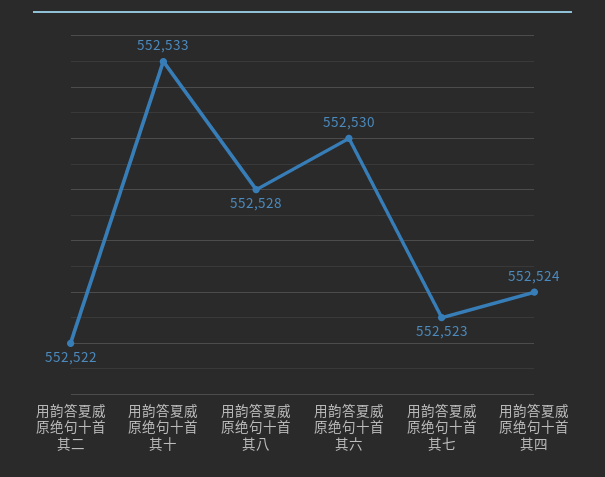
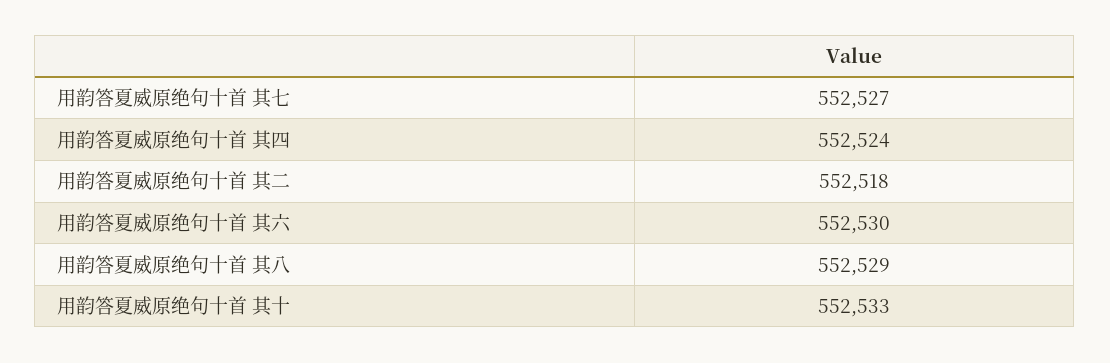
用韵答夏威原绝句十首 其二: 552522 -> 552518
用韵答夏威原绝句十首 其八: 552528 -> 552529
用韵答夏威原绝句十首 其七: 552523 -> 552527

